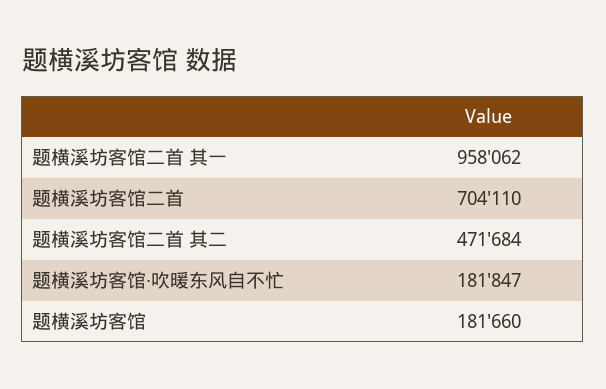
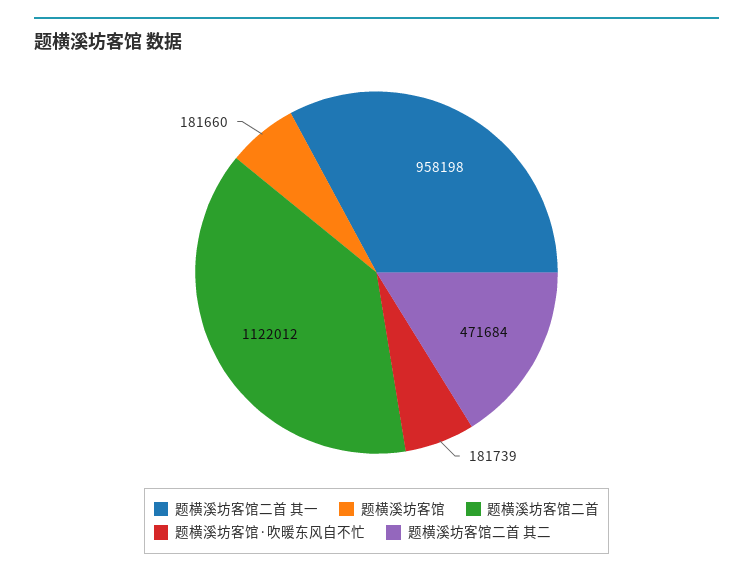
题横溪坊客馆二首 其一: 958062 -> 958198
题横溪坊客馆二首: 704110 -> 1122012
题横溪坊客馆·吹暖东风自不忙: 181847 -> 181739

